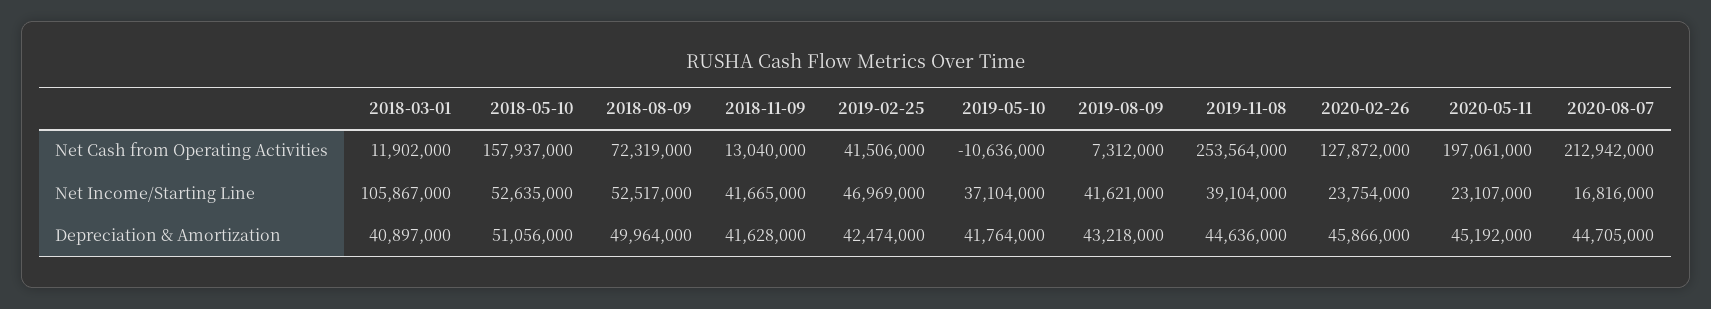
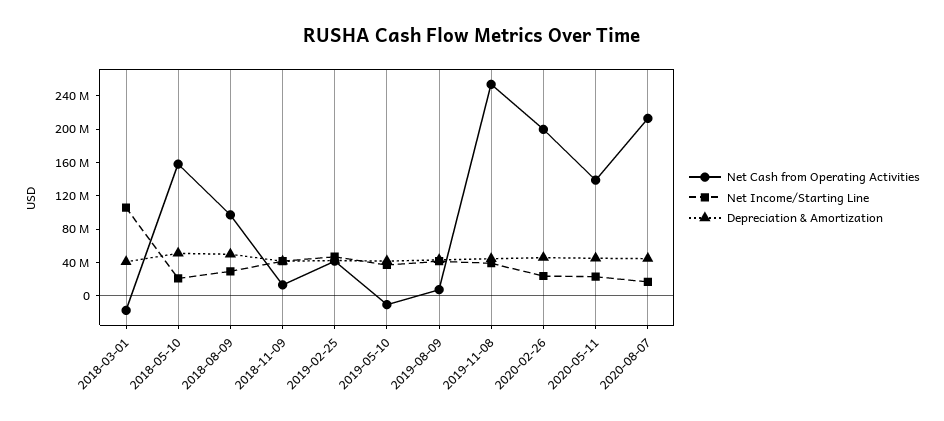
Net Cash from Operating Activities, 2018-03-01: 11902000 -> -20000000
Net Cash from Operating Activities, 2018-08-09: 72319000 -> 100000000
Net Cash from Operating Activities, 2020-02-26: 127872000 -> 200000000
Net Cash from Operating Activities, 2020-05-11: 197061000 -> 140000000
Net Income/Starting Line, 2018-05-10: 52635000 -> 20000000
Net Income/Starting Line, 2018-08-09: 52517000 -> 30000000

